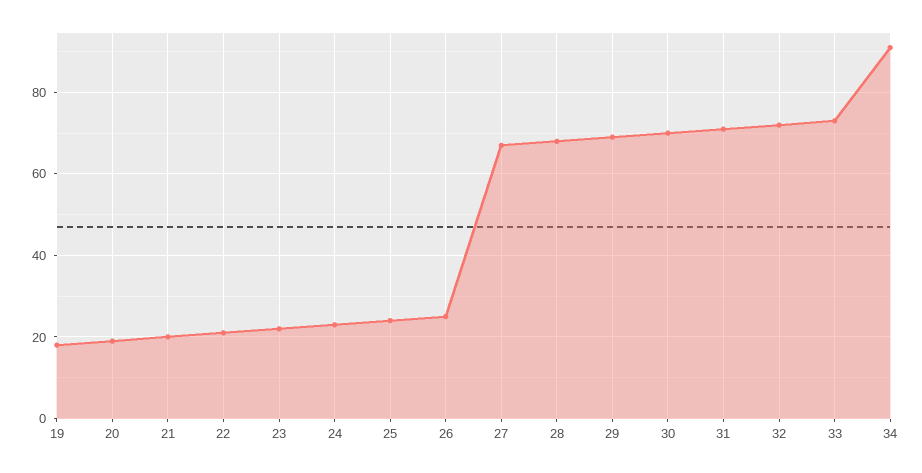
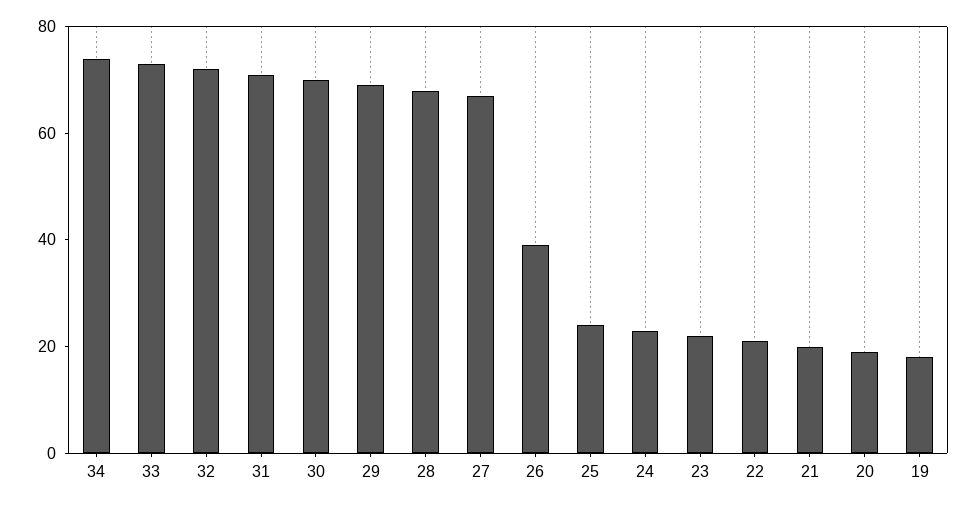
26: 25 -> 40
34: 90 -> 75

